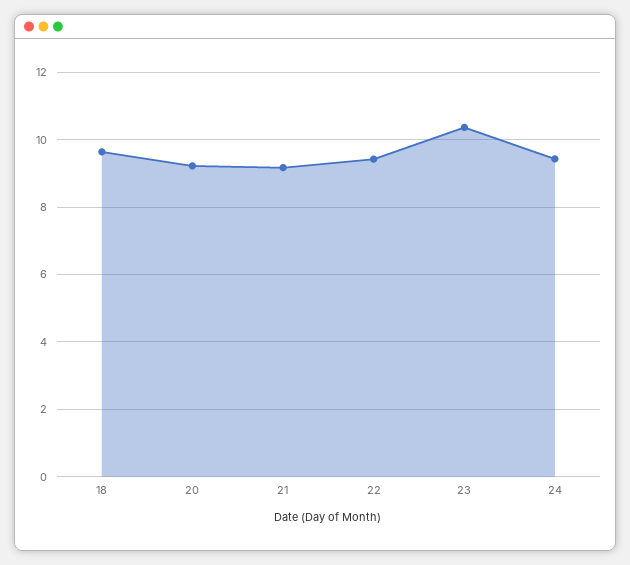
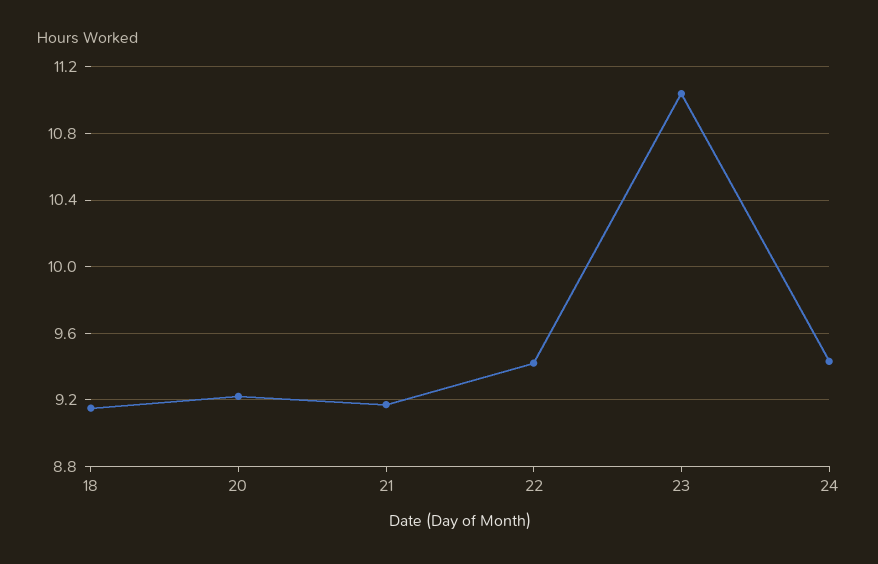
18: 9.6 -> 9.15
23: 10.4 -> 11.05

